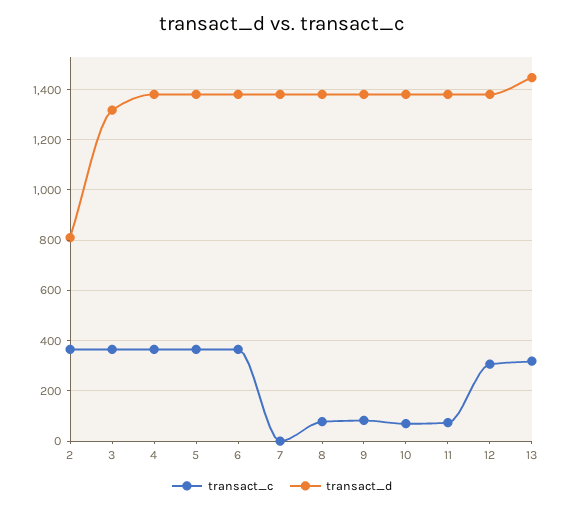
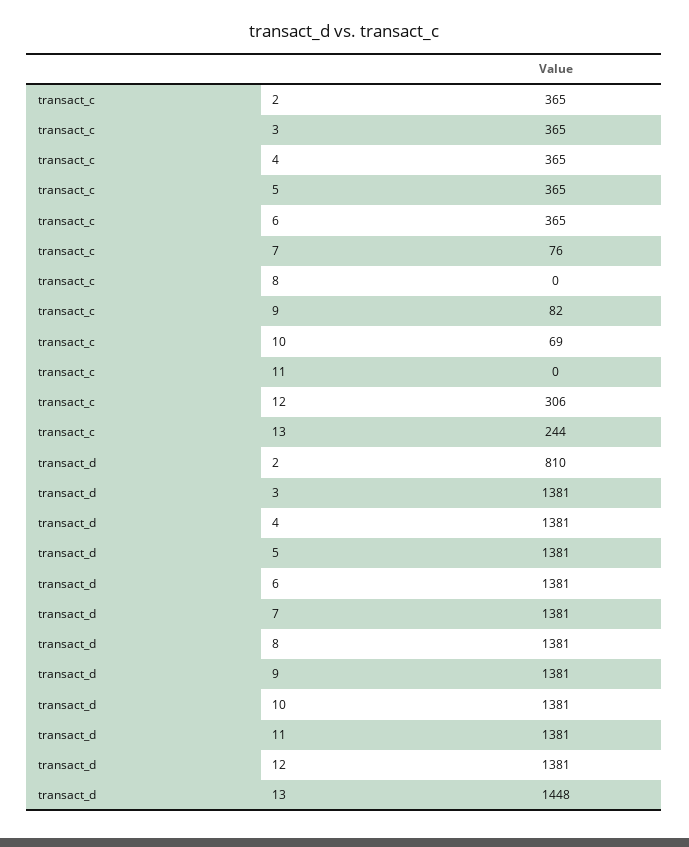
transact_d, 3: 1325 -> 1381
transact_c, 7: 0 -> 76
transact_c, 8: 75 -> 0
transact_c, 11: 75 -> 0
transact_c, 13: 325 -> 244

